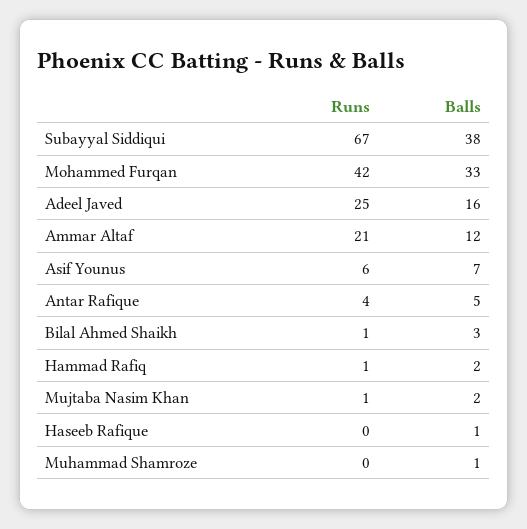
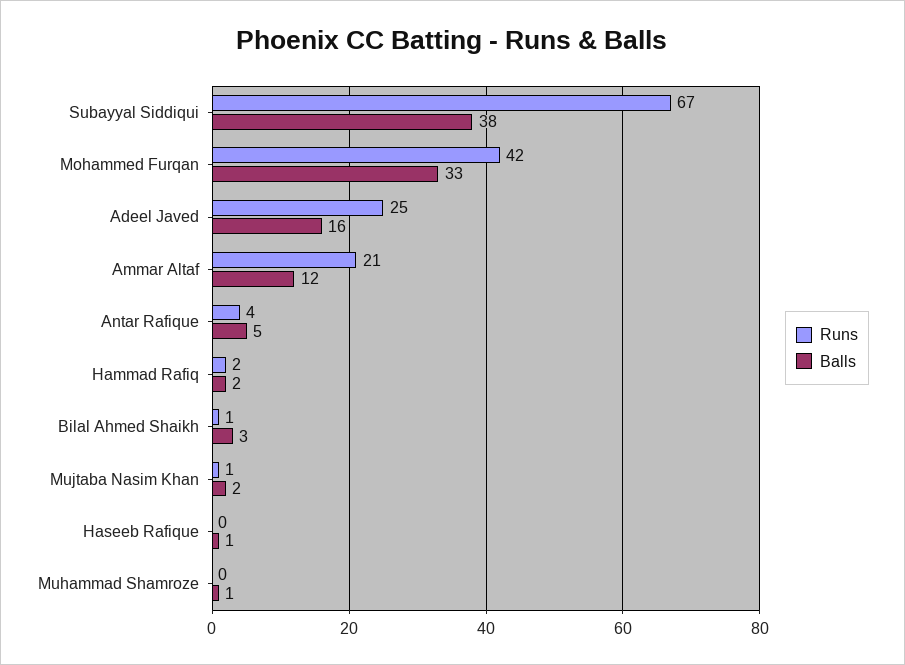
Runs, Asif Younus: 6 -> none
Balls, Asif Younus: 7 -> none
Runs, Hammad Rafiq: 1 -> 2

